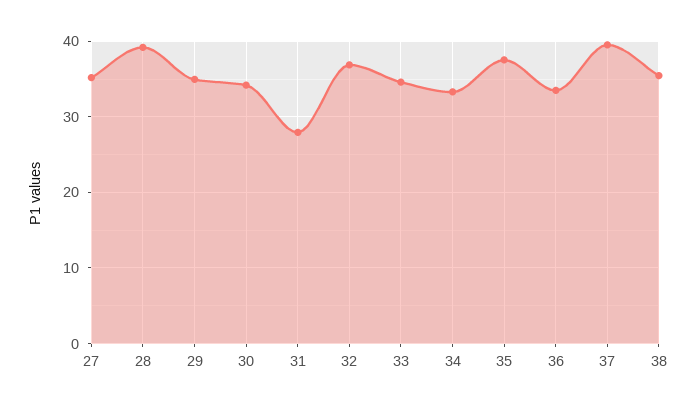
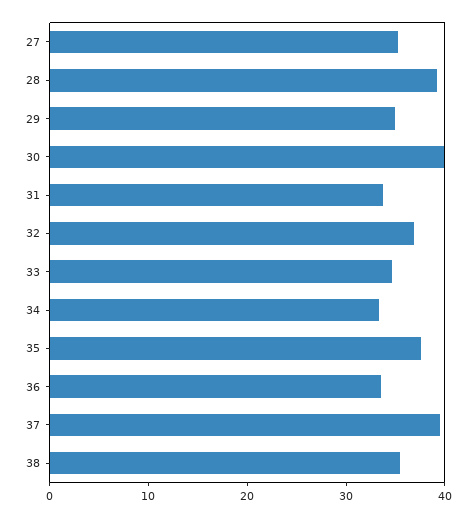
30: 34 -> 40
31: 28 -> 34

